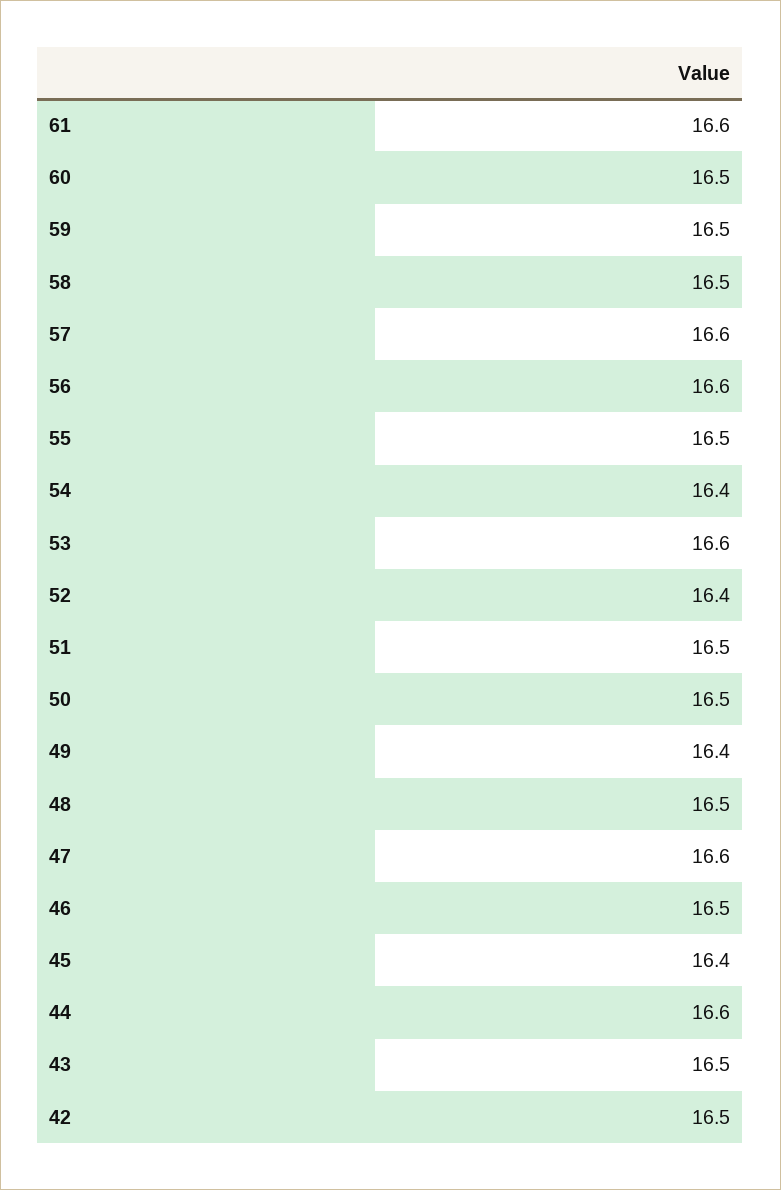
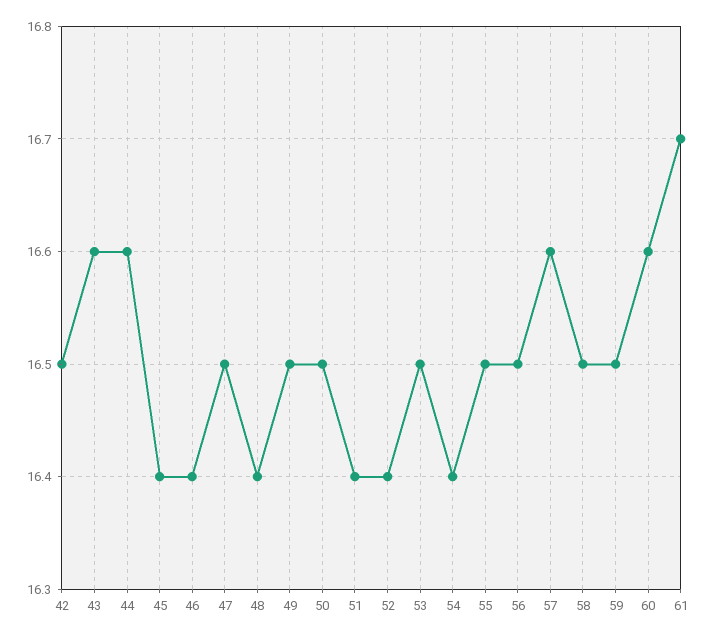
61: 16.6 -> 16.7
60: 16.5 -> 16.6
56: 16.6 -> 16.5
53: 16.6 -> 16.5
51: 16.5 -> 16.4
49: 16.4 -> 16.5
48: 16.5 -> 16.4
47: 16.6 -> 16.5
46: 16.5 -> 16.4
43: 16.5 -> 16.6

